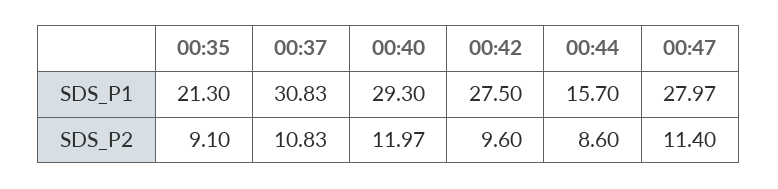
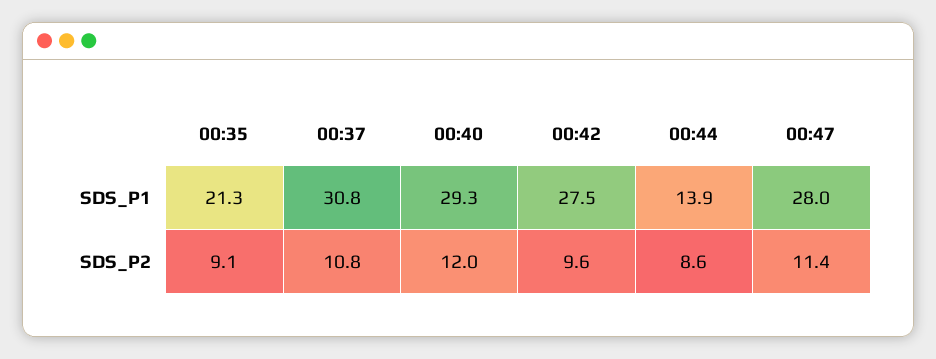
00:44, SDS_P1: 15.7 -> 13.9

